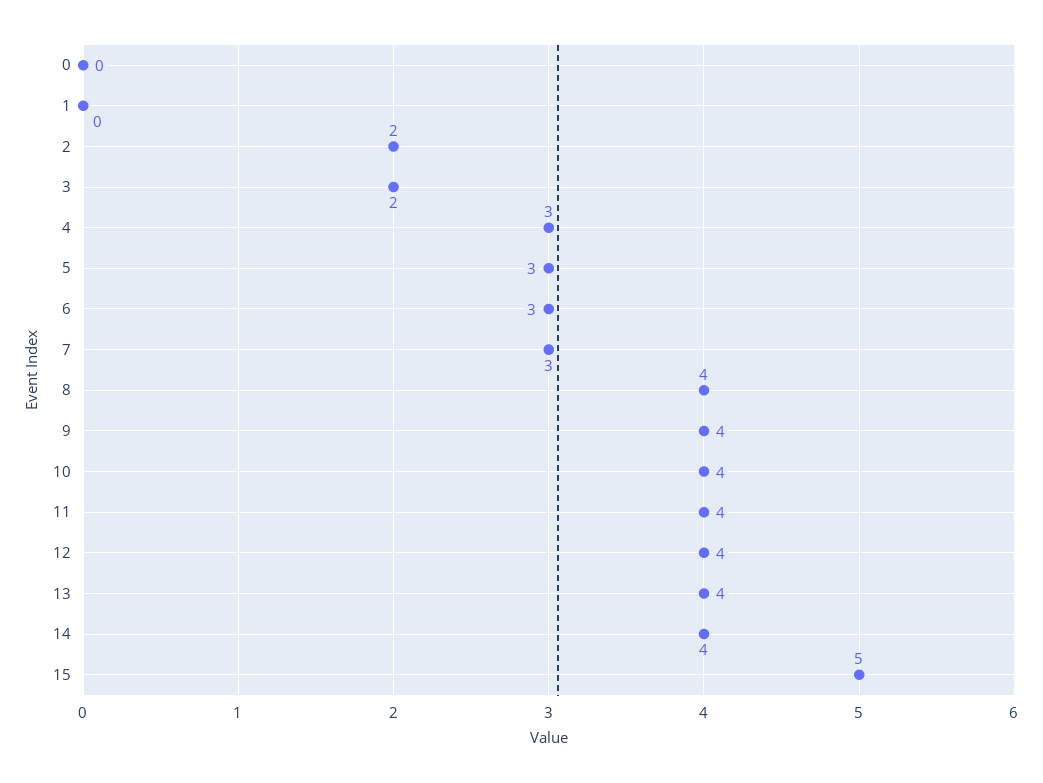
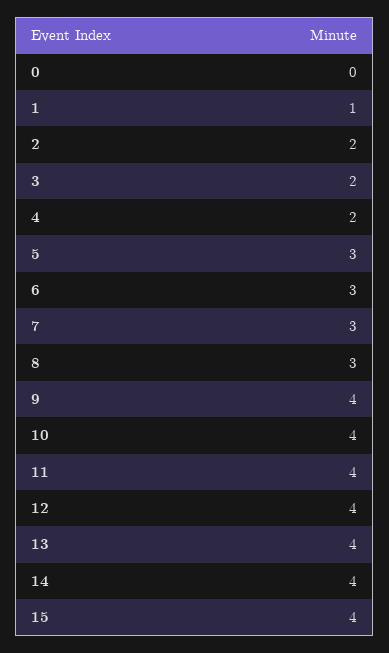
1: 0 -> 1
4: 3 -> 2
8: 4 -> 3
15: 5 -> 4

